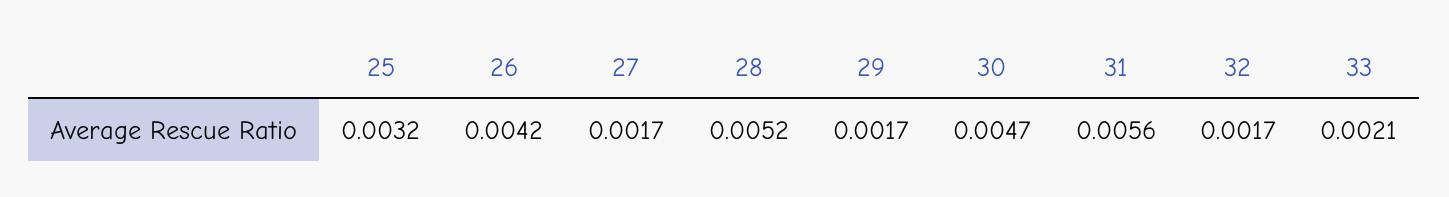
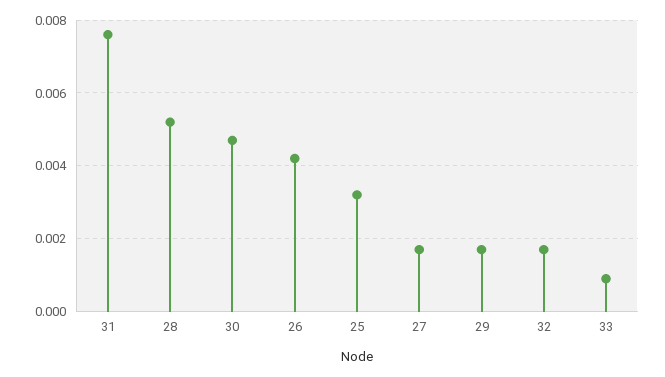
31: 0.0056 -> 0.0075
33: 0.0021 -> 0.001

